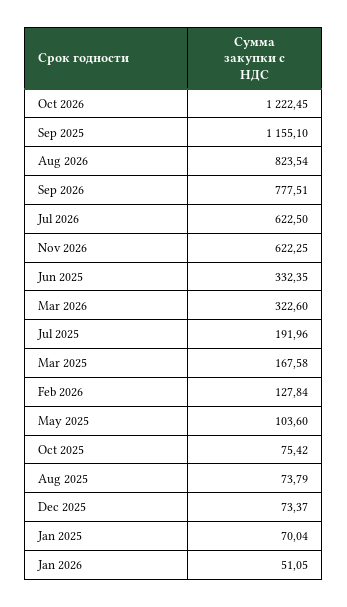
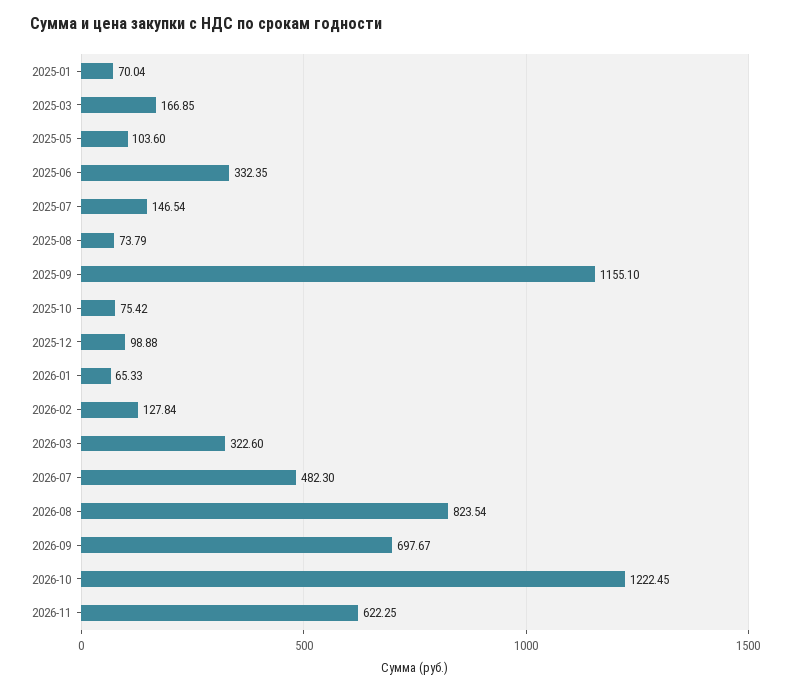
Sep 2026: 777.51 -> 697.67
Jul 2026: 622.5 -> 482.3
Jul 2025: 191.96 -> 146.54
Mar 2025: 167.58 -> 166.85
Dec 2025: 73.37 -> 98.88
Jan 2026: 51.05 -> 65.33

